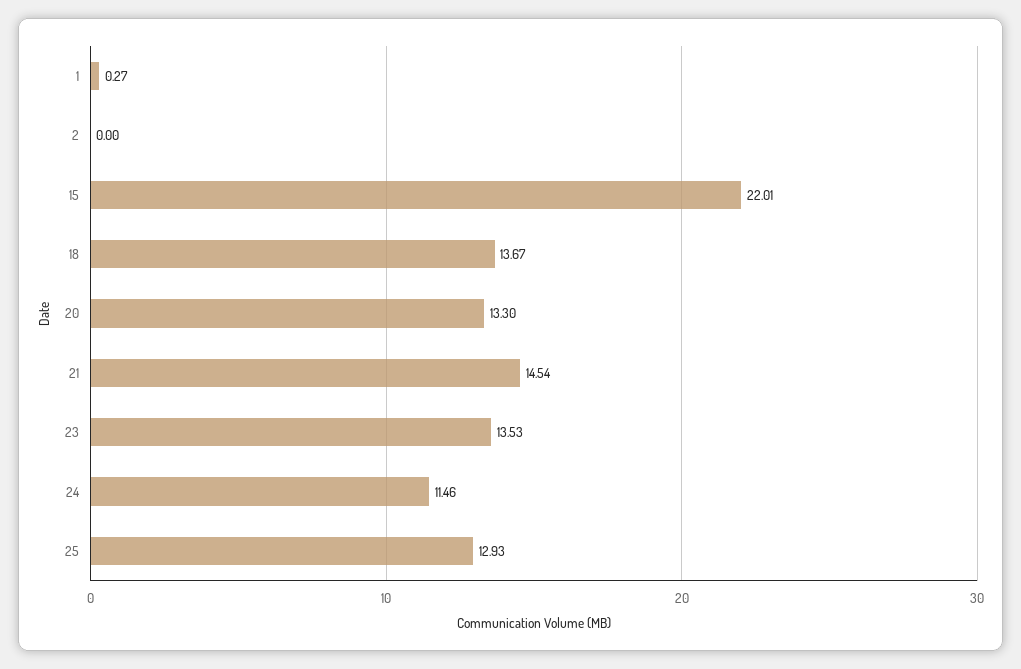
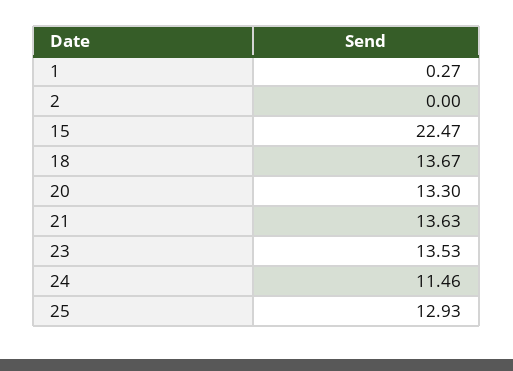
15: 22.01 -> 22.47
21: 14.54 -> 13.63

